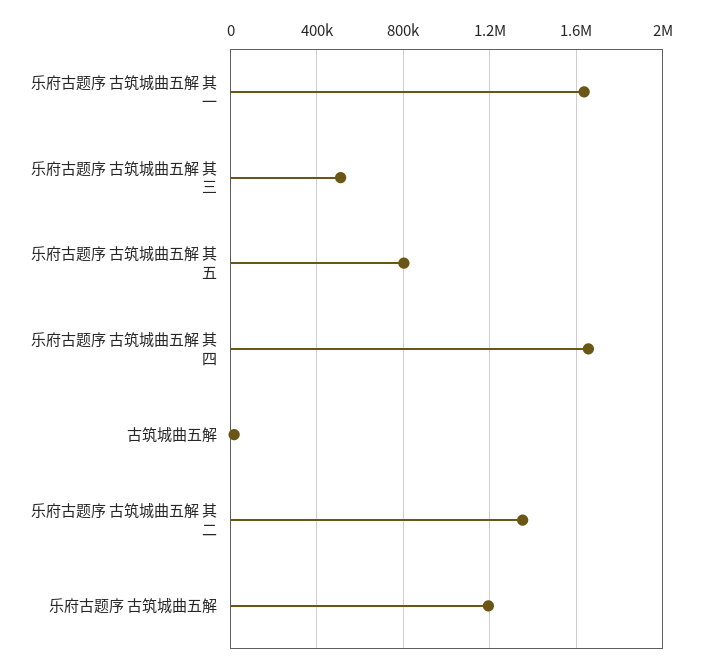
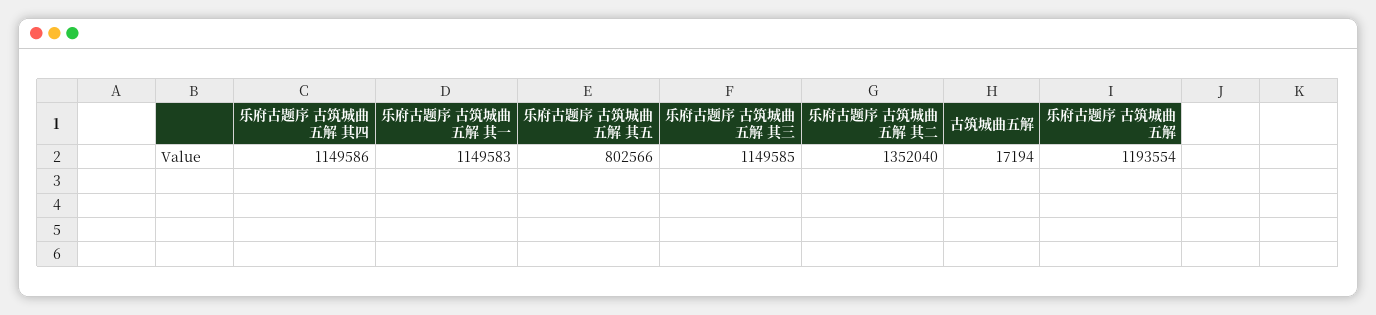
乐府古题序 古筑城曲五解 其一: 1650000 -> 1149583
乐府古题序 古筑城曲五解 其三: 500000 -> 1149585
乐府古题序 古筑城曲五解 其四: 1650000 -> 1149586

